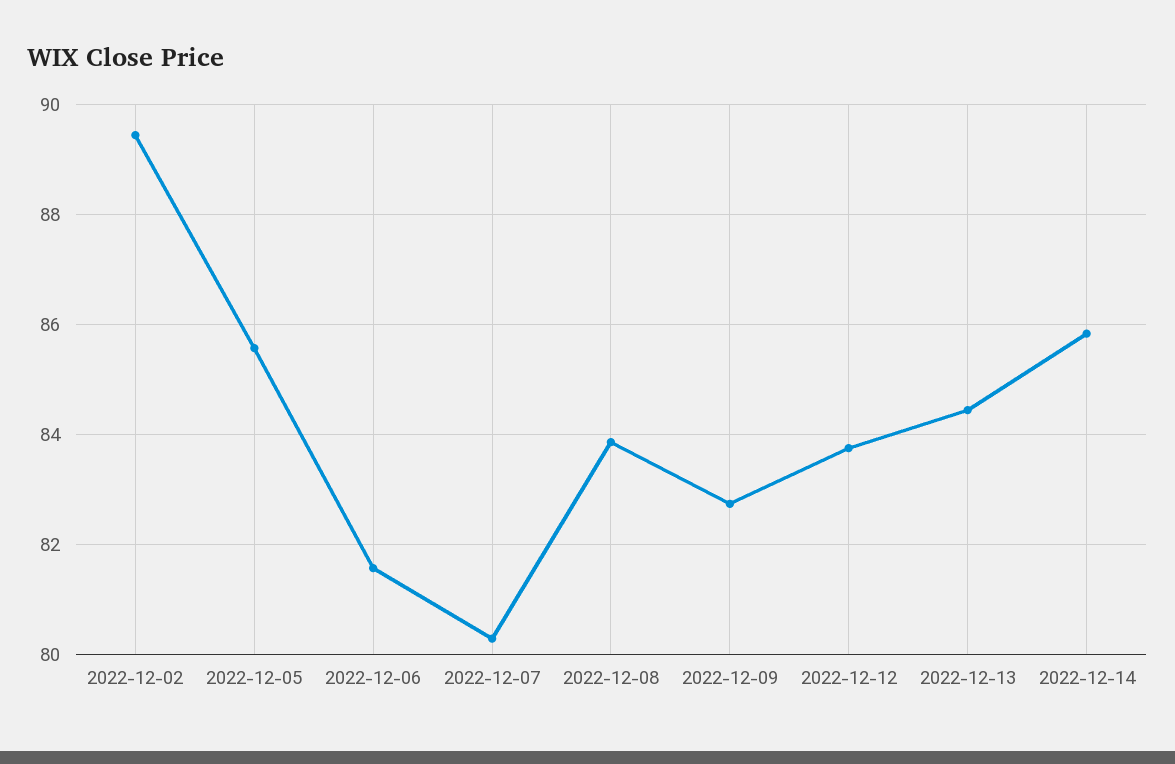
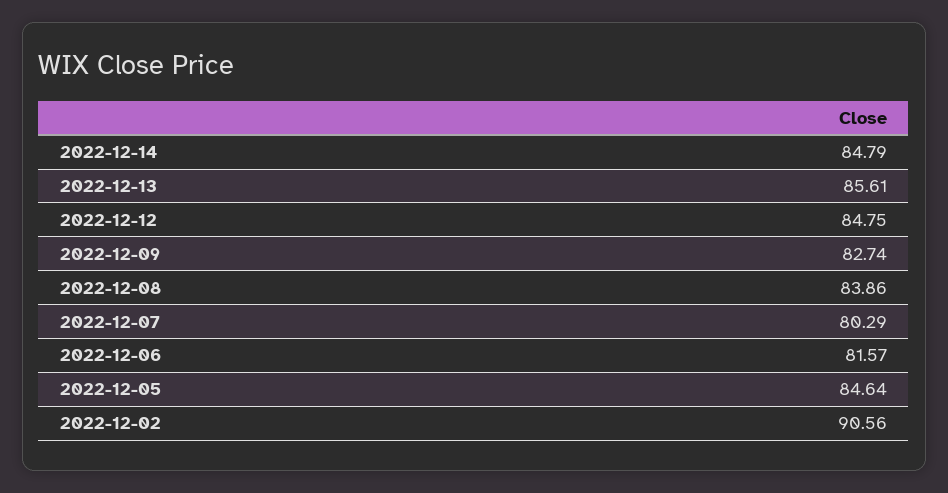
2022-12-02: 89.4 -> 90.56
2022-12-05: 85.6 -> 84.64
2022-12-12: 83.8 -> 84.75
2022-12-13: 84.4 -> 85.61
2022-12-14: 85.8 -> 84.79

